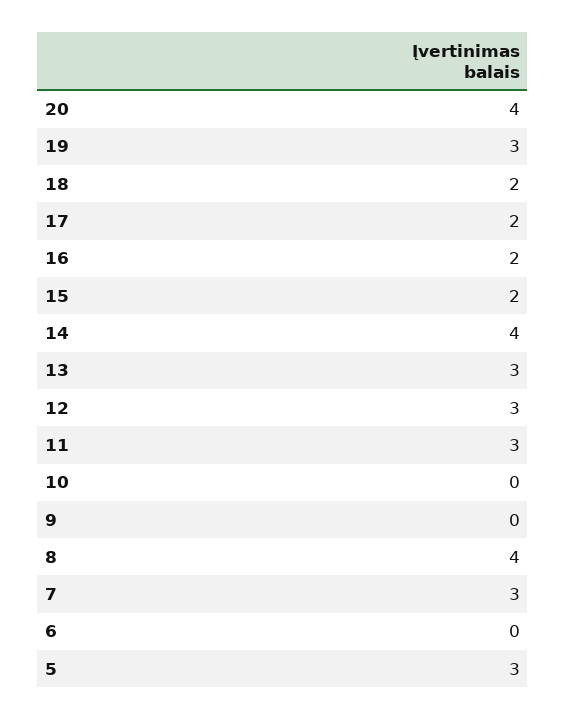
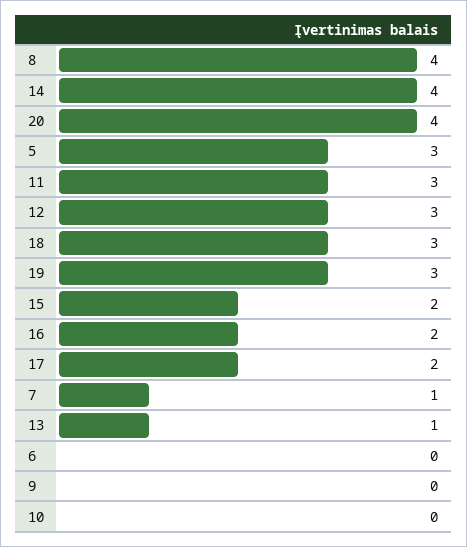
18: 2 -> 3
13: 3 -> 1
7: 3 -> 1

